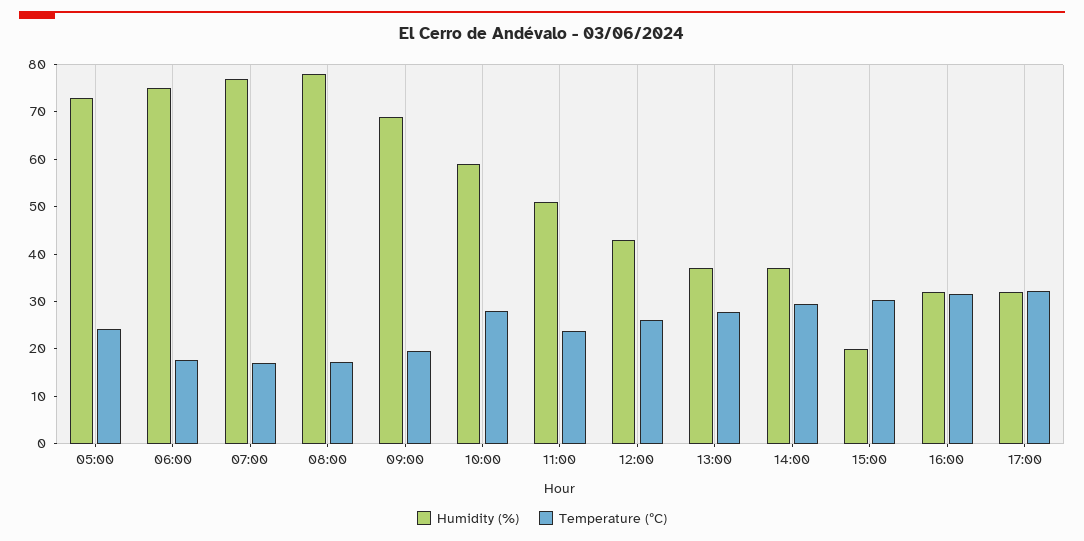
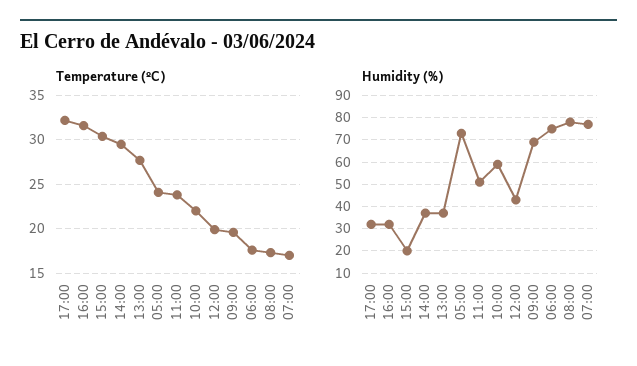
Temperature (ºC), 10:00: 28 -> 22
Temperature (ºC), 12:00: 26 -> 20

